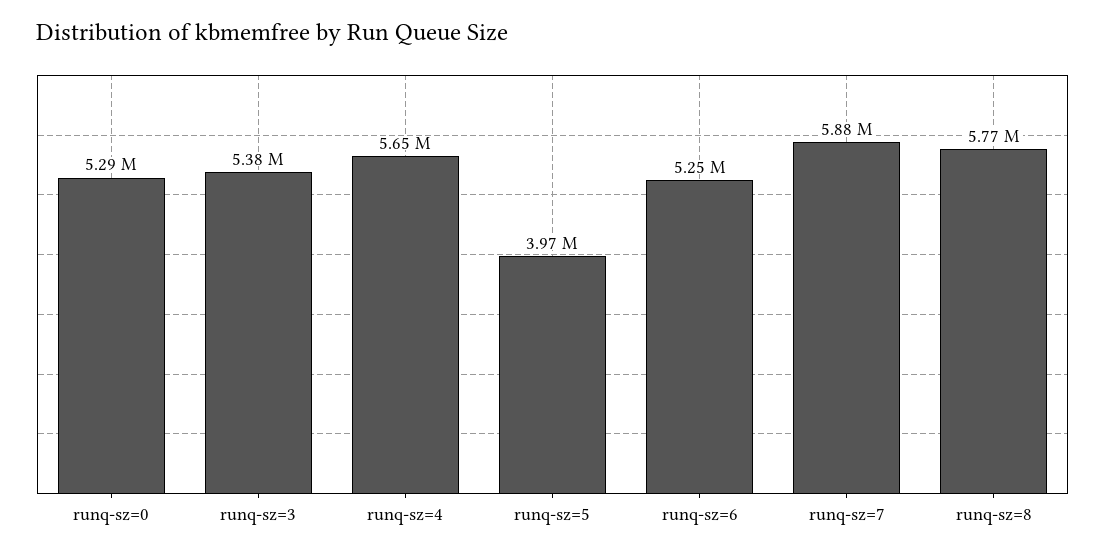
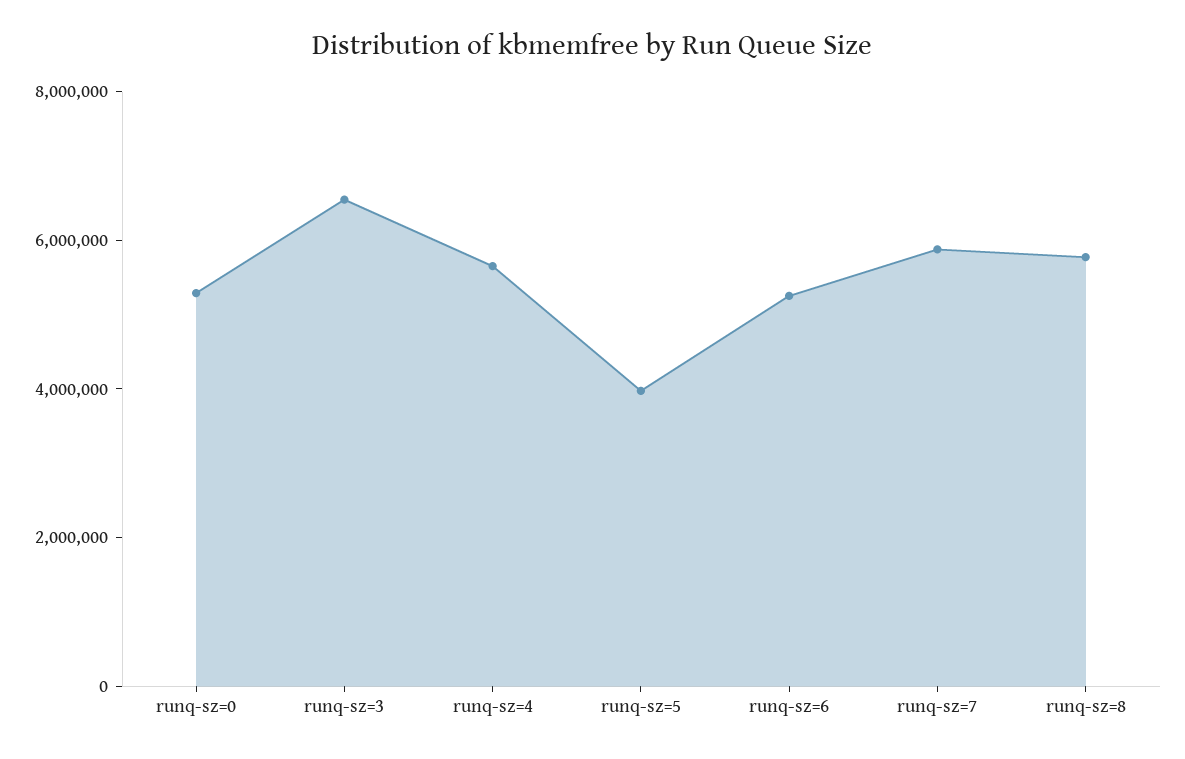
runq-sz=3: 5380000 -> 6500000

